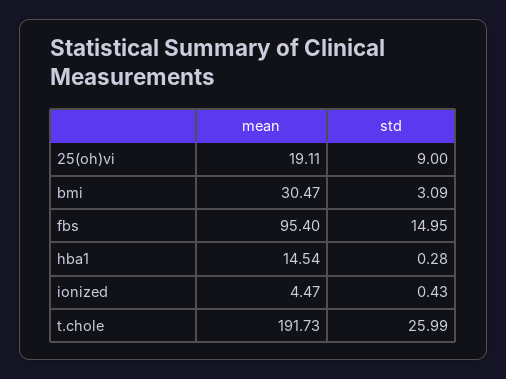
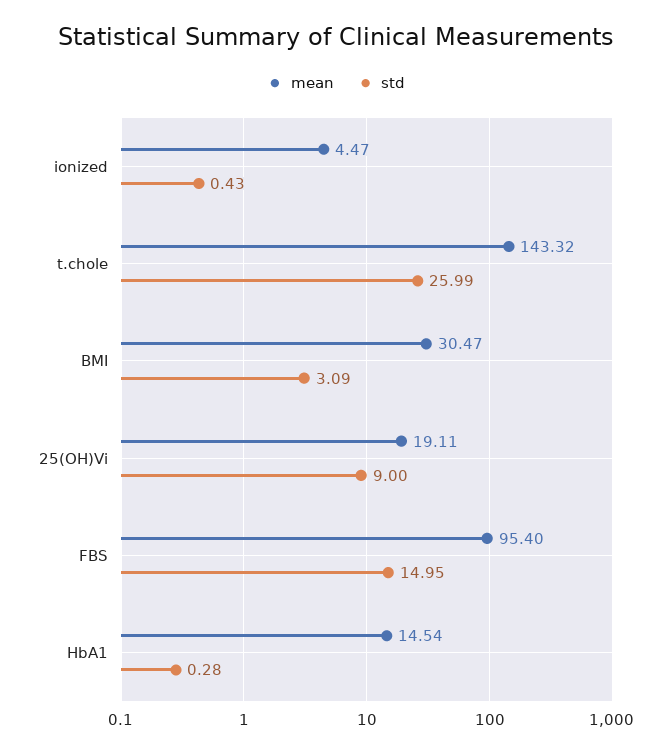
mean, t.chole: 191.73 -> 143.32

